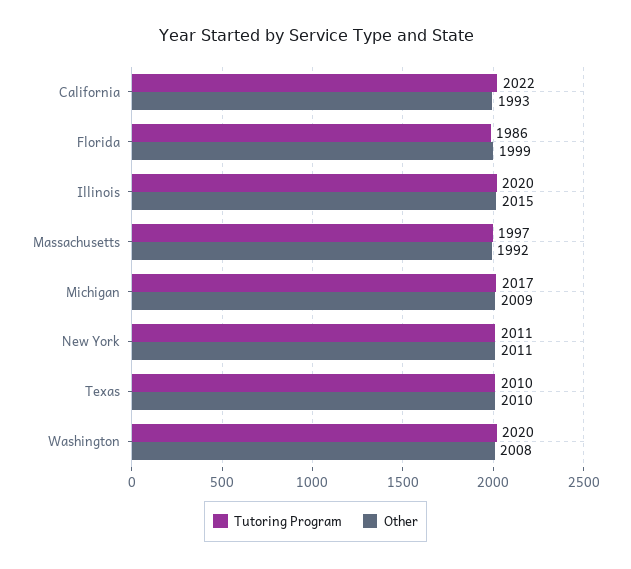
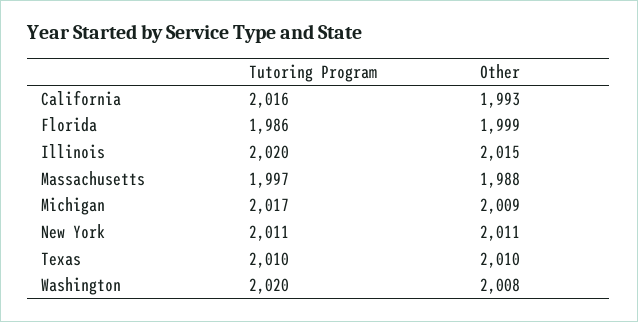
Tutoring Program, California: 2022 -> 2016
Other, Massachusetts: 1992 -> 1988

